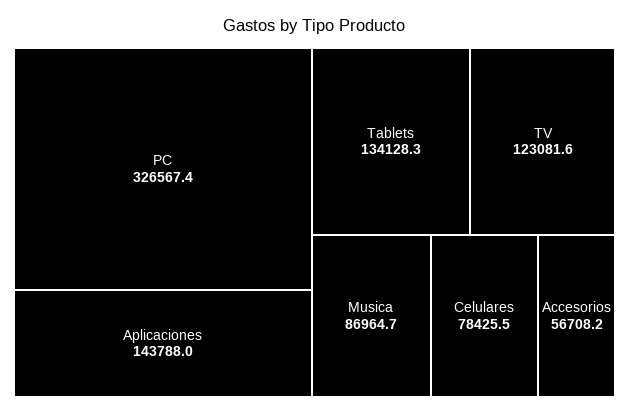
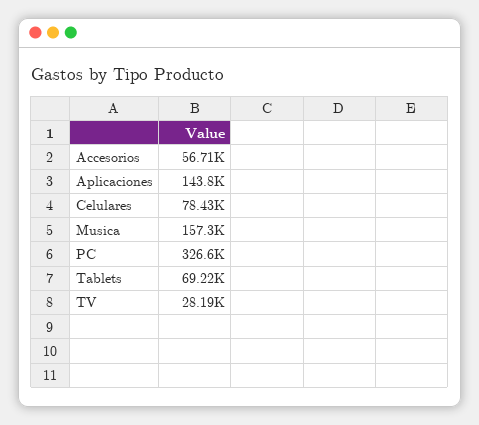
Tablets: 134128.3 -> 69220
TV: 123081.6 -> 28190
Musica: 86964.7 -> 157300

